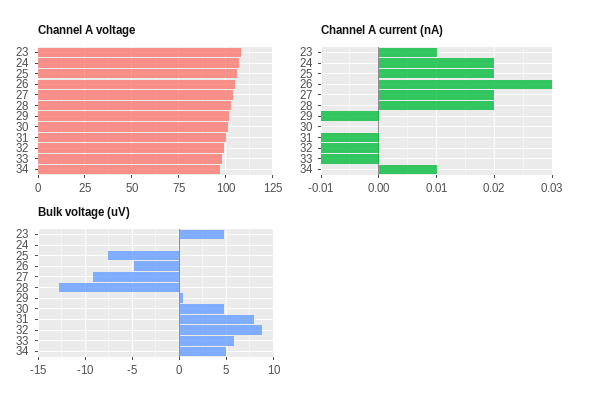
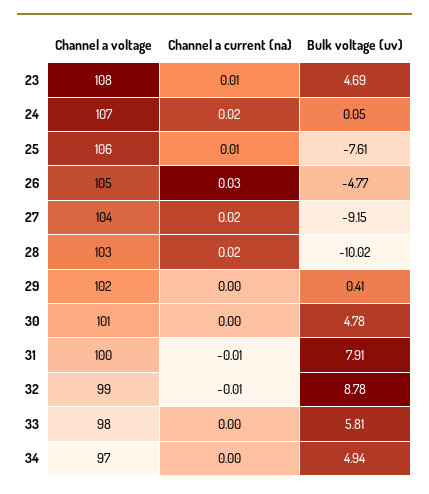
Channel A current (nA), 25: 0.02 -> 0.01
Channel A current (nA), 29: -0.01 -> 0
Channel A current (nA), 33: -0.01 -> 0
Channel A current (nA), 34: 0.01 -> 0
Bulk voltage (uV), 28: -13 -> -10.02

